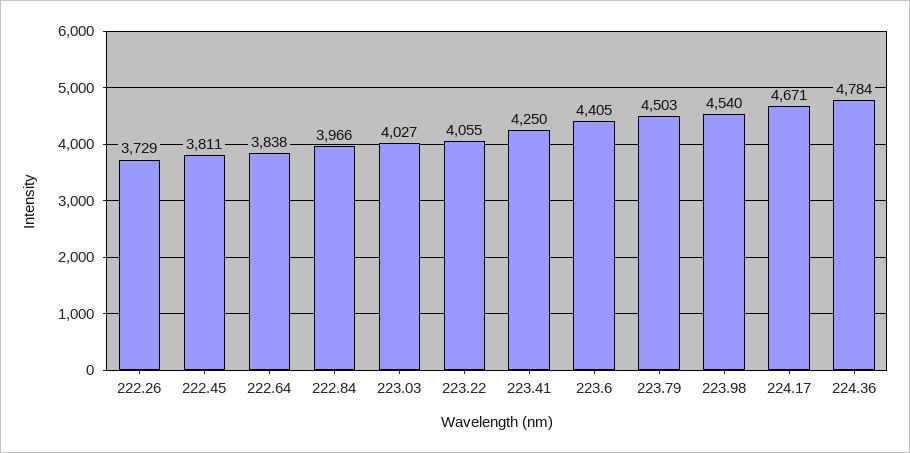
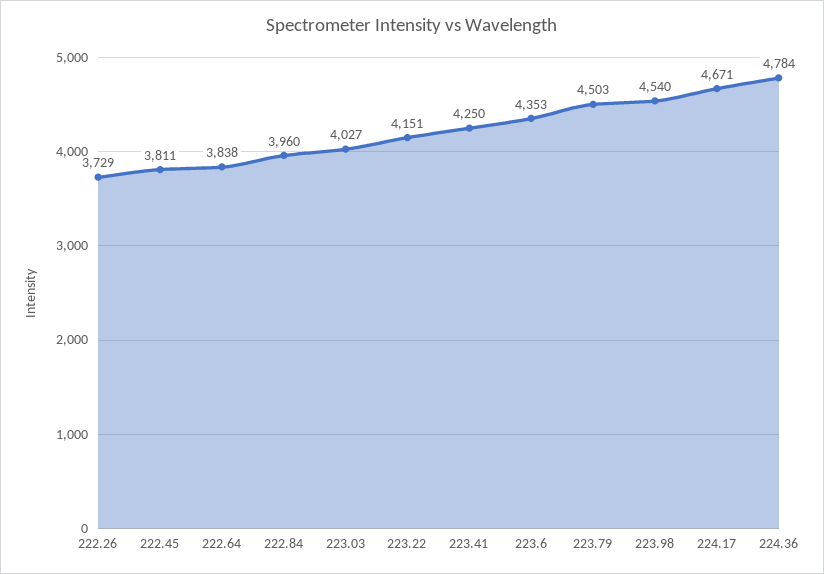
222.84: 3966 -> 3960
223.22: 4055 -> 4151
223.6: 4405 -> 4353

